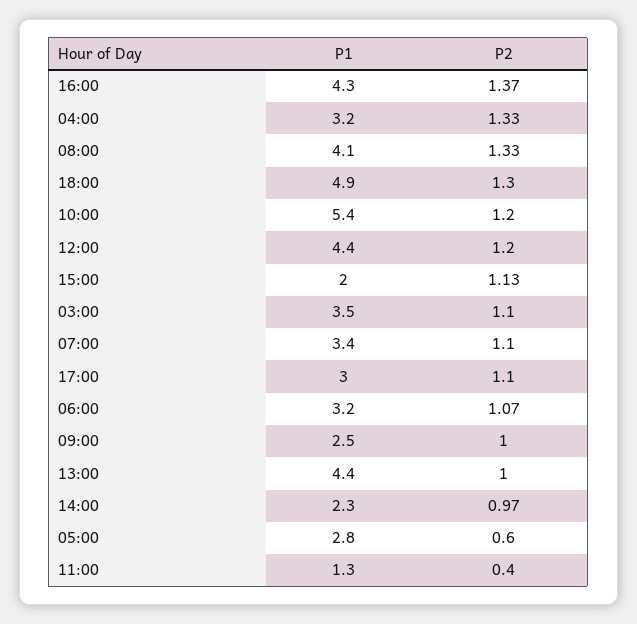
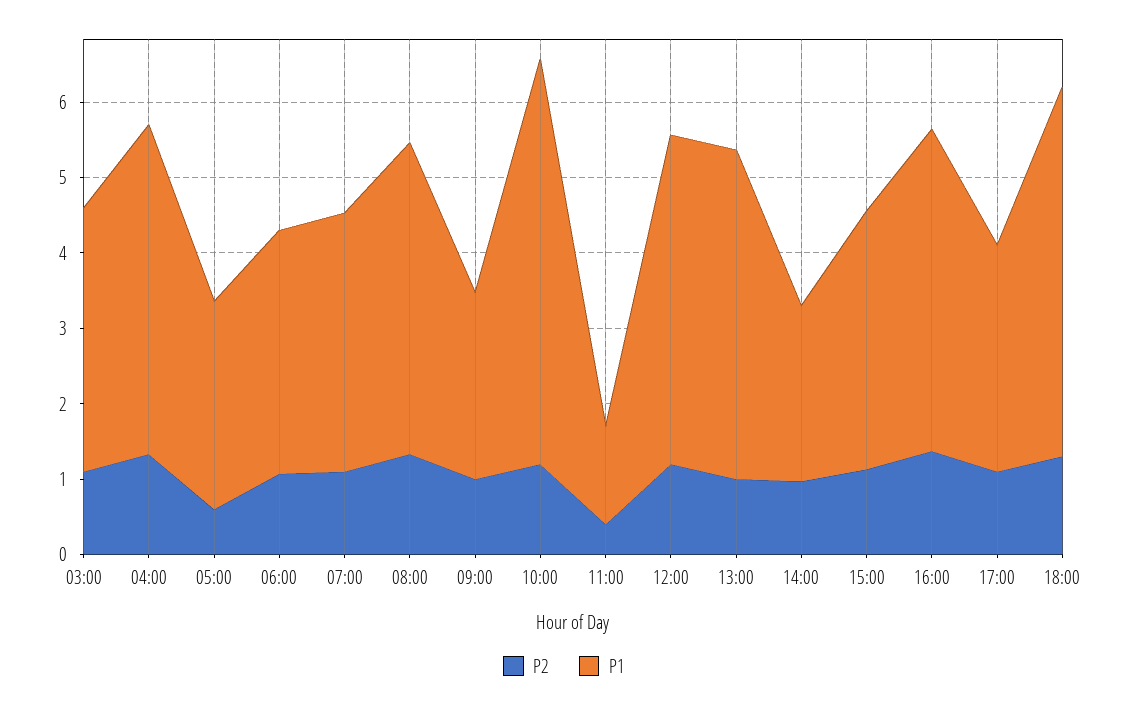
P1, 04:00: 3.2 -> 4.4
P1, 15:00: 2 -> 3.4

